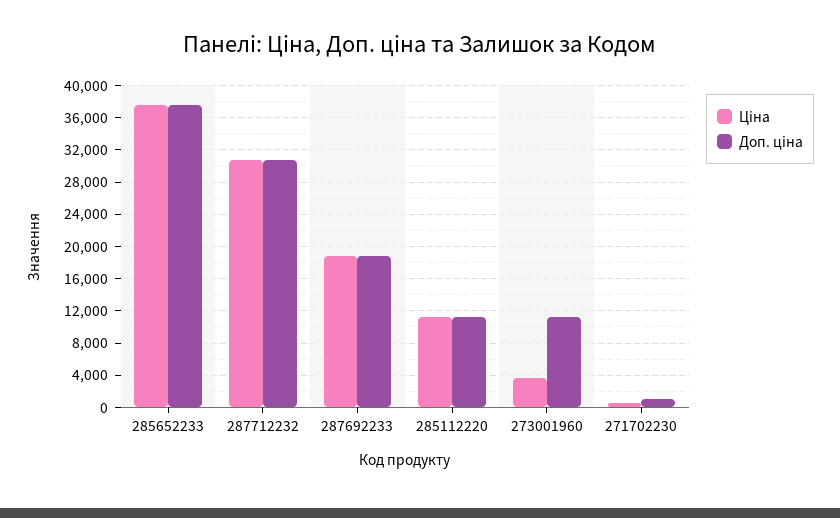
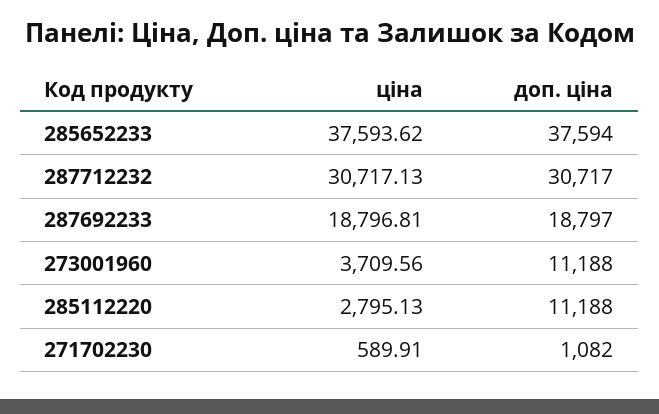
Ціна, 285112220: 11000 -> 2795.13

